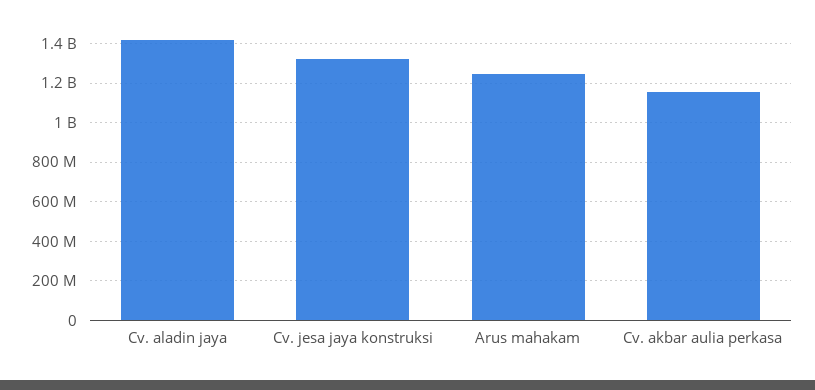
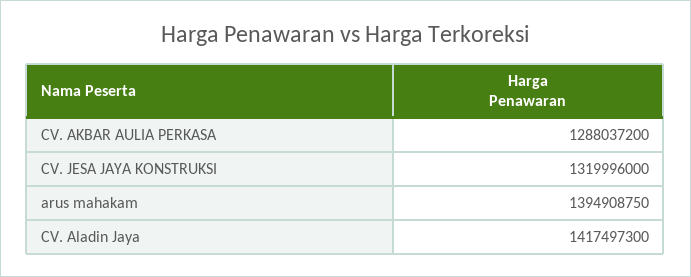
Arus mahakam: 1250000000 -> 1394908750
Cv. akbar aulia perkasa: 1150000000 -> 1288037200

